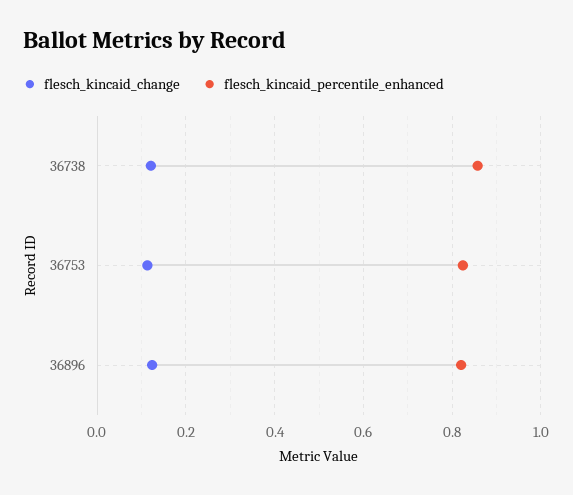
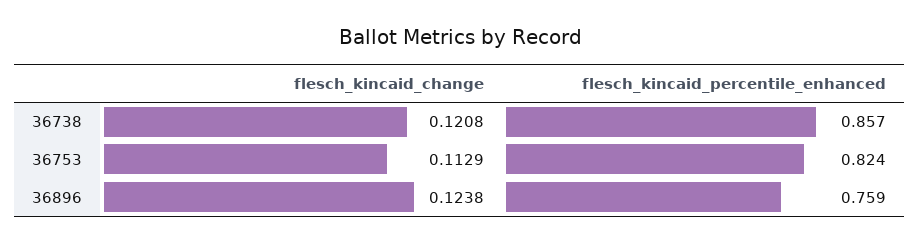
flesch_kincaid_percentile_enhanced, 36896: 0.82 -> 0.759

